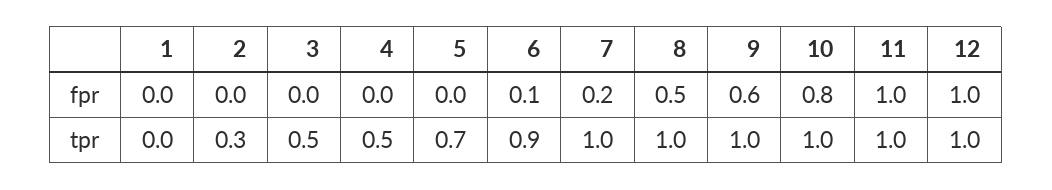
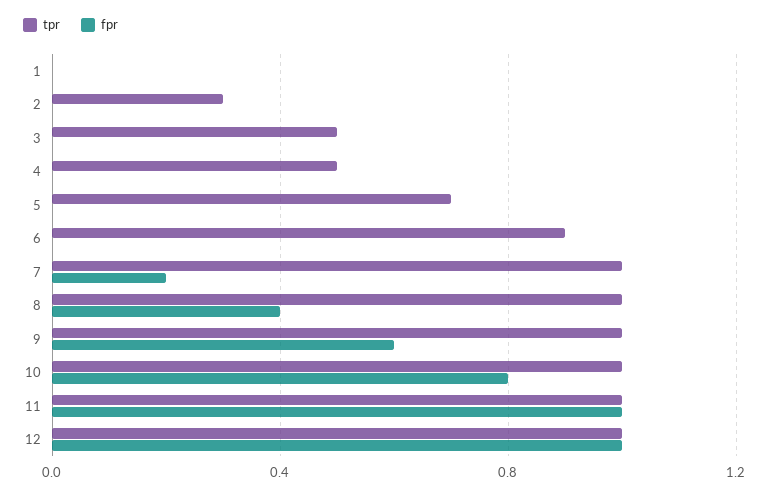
fpr, 6: 0.1 -> 0
fpr, 8: 0.5 -> 0.4

